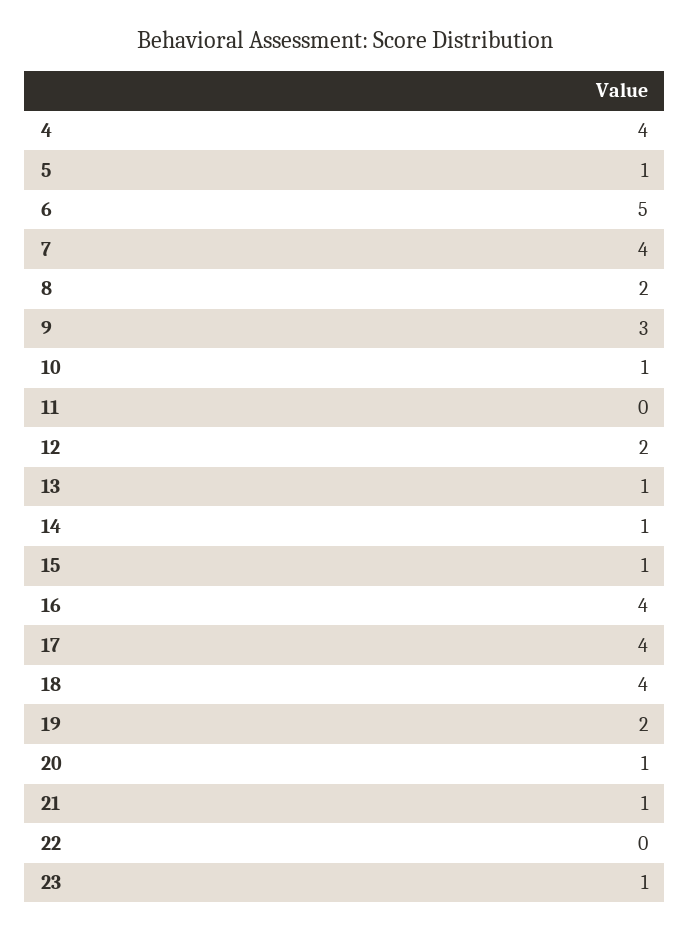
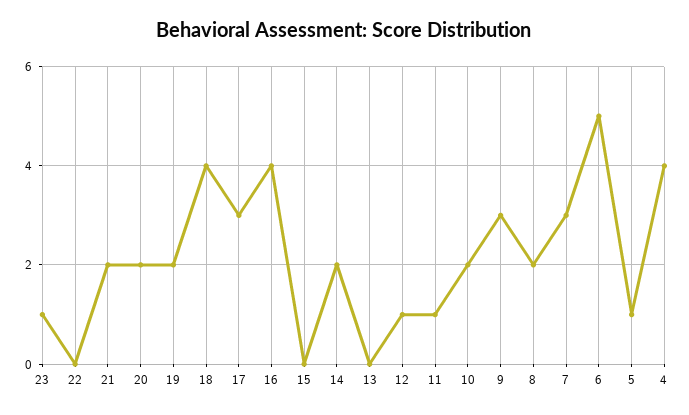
7: 4 -> 3
10: 1 -> 2
11: 0 -> 1
12: 2 -> 1
13: 1 -> 0
14: 1 -> 2
15: 1 -> 0
17: 4 -> 3
20: 1 -> 2
21: 1 -> 2

